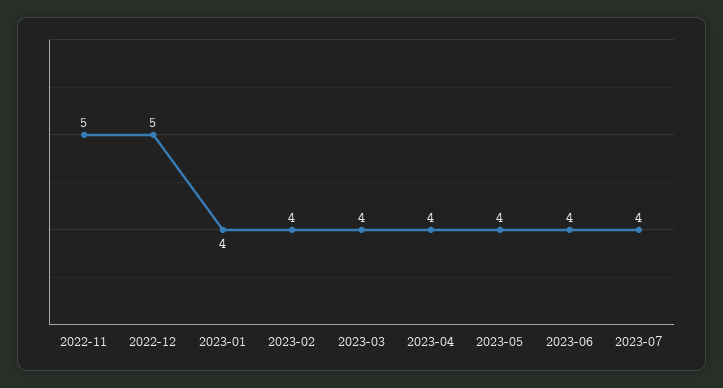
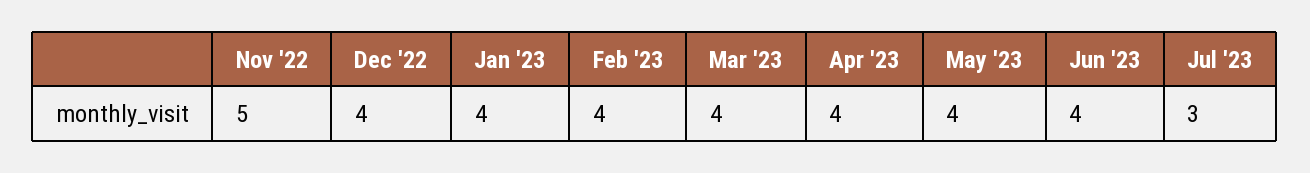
2022-12: 5 -> 4
2023-07: 4 -> 3

